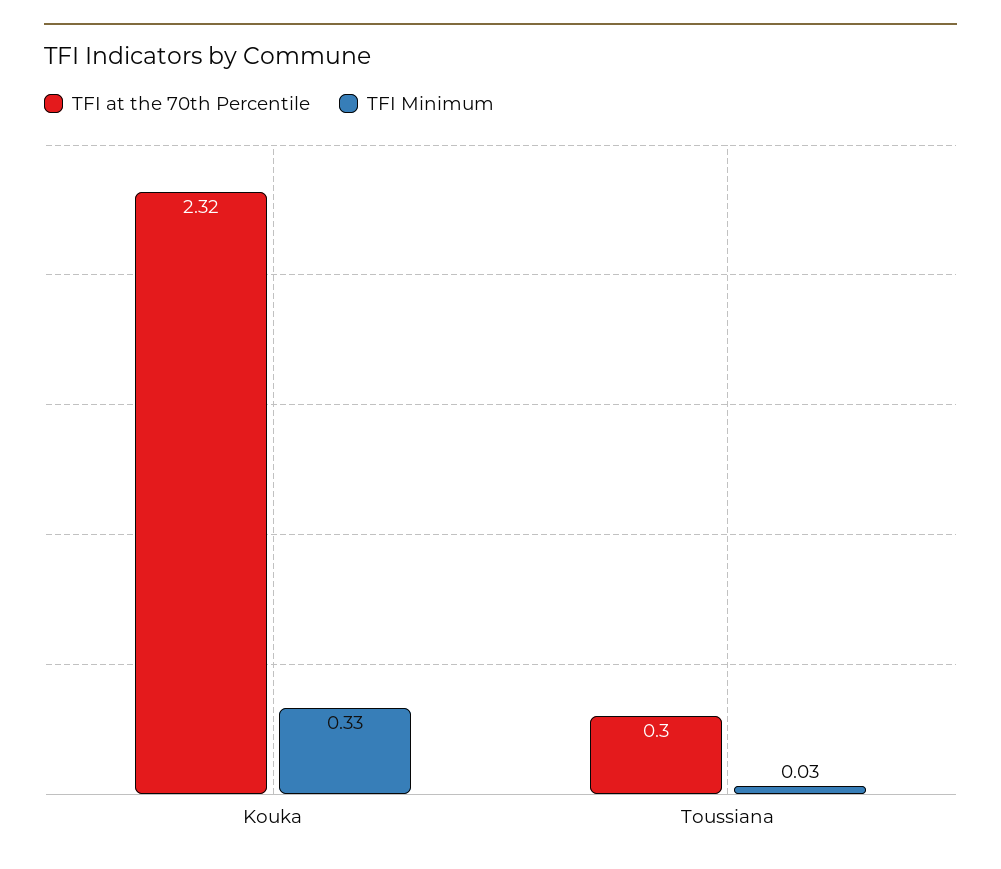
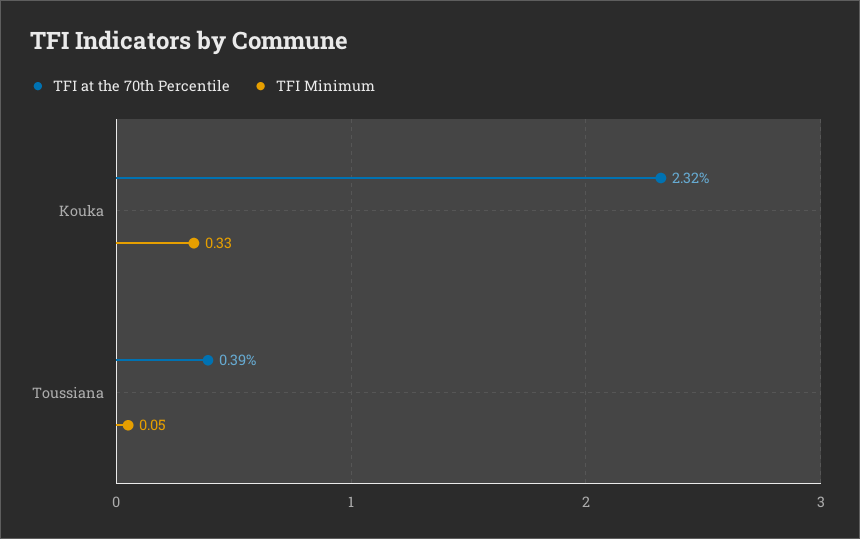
TFI at the 70th Percentile, Toussiana: 0.3 -> 0.39
TFI Minimum, Toussiana: 0.03 -> 0.05

